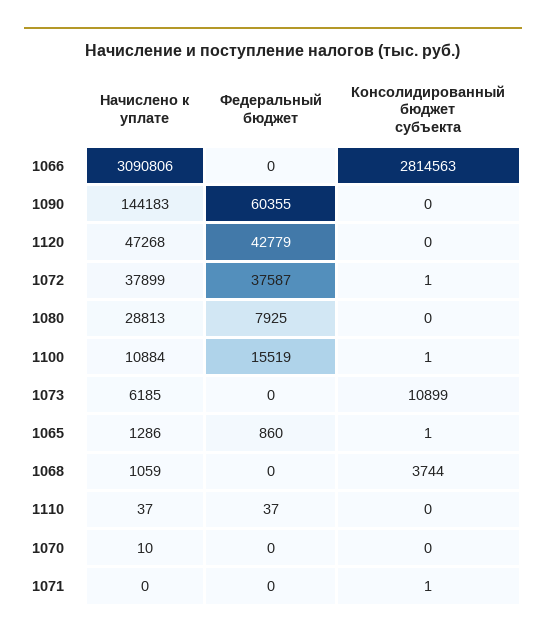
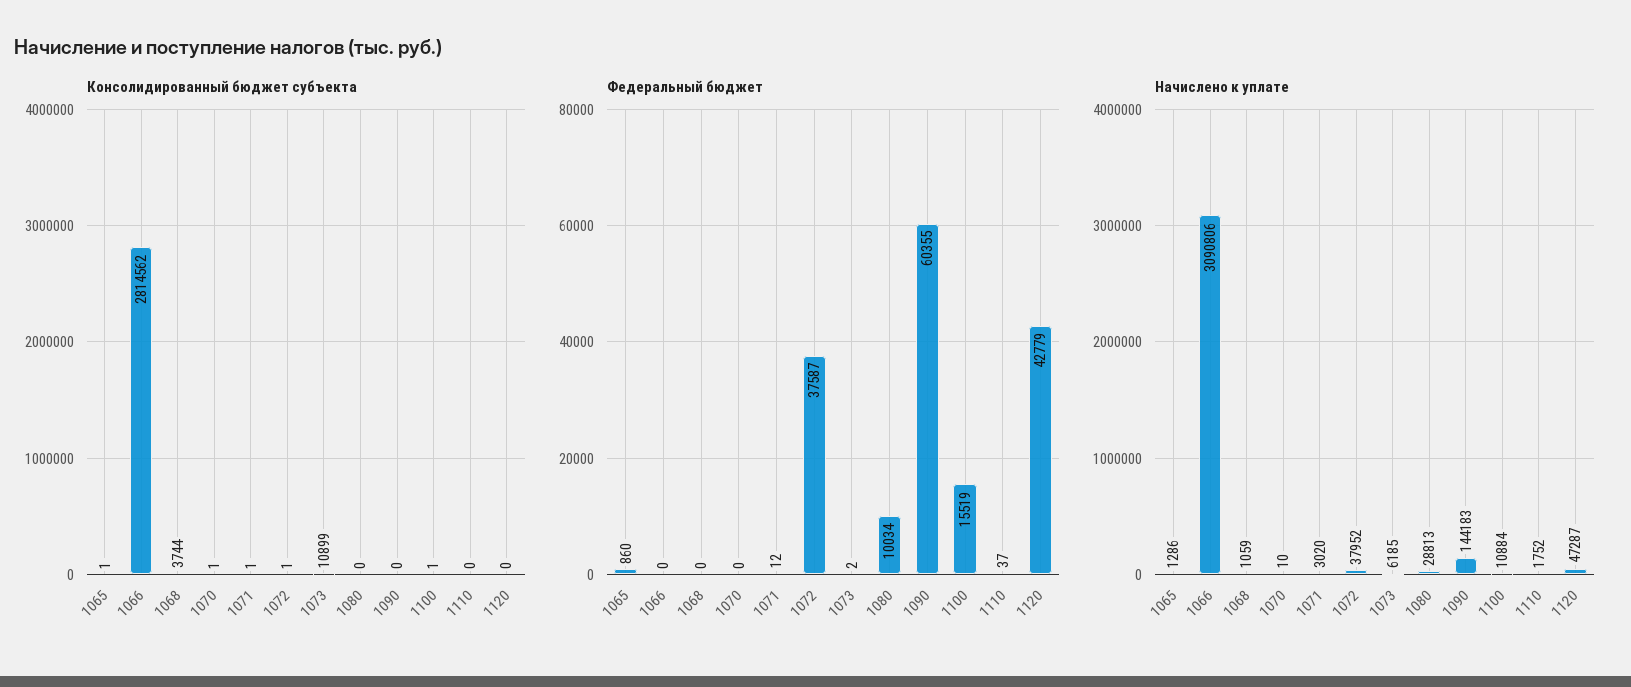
Консолидированный бюджет субъекта, 1066: 2814563 -> 2814562
Начислено к уплате, 1120: 47268 -> 47287
Начислено к уплате, 1072: 37899 -> 37952
Федеральный бюджет, 1080: 7925 -> 10034
Федеральный бюджет, 1073: 0 -> 2
Начислено к уплате, 1110: 37 -> 1752
Консолидированный бюджет субъекта, 1070: 0 -> 1
Начислено к уплате, 1071: 0 -> 3020
Федеральный бюджет, 1071: 0 -> 12

